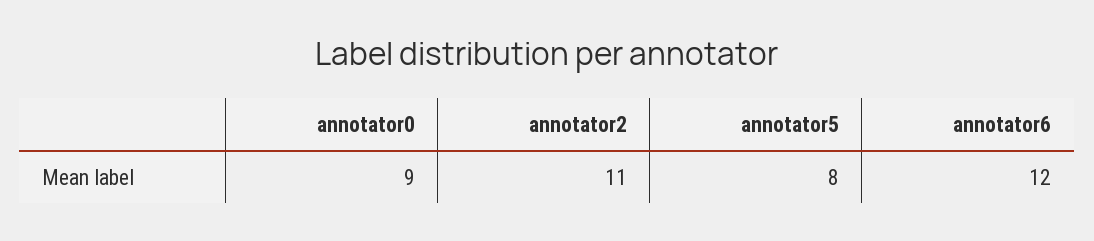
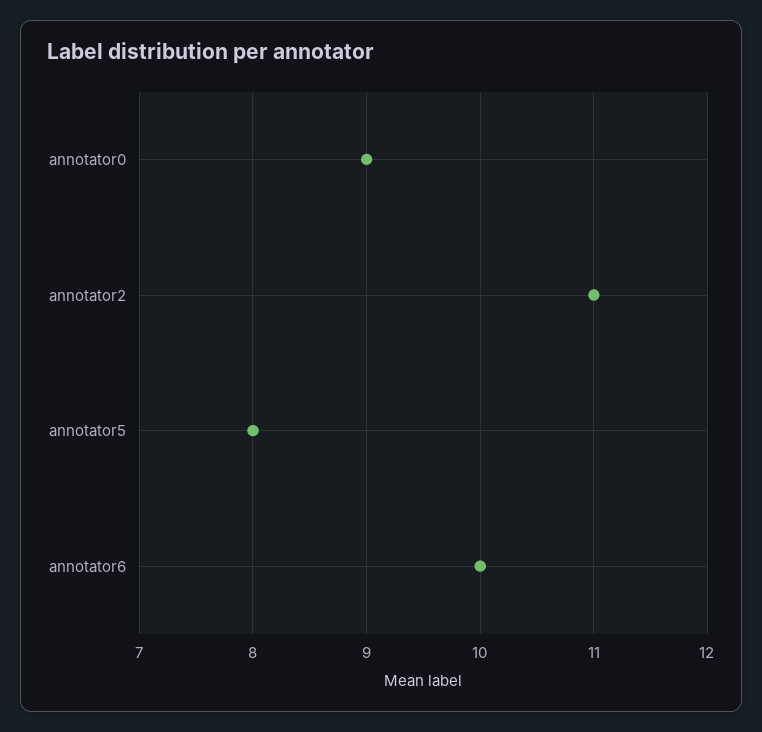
annotator6: 12 -> 10

